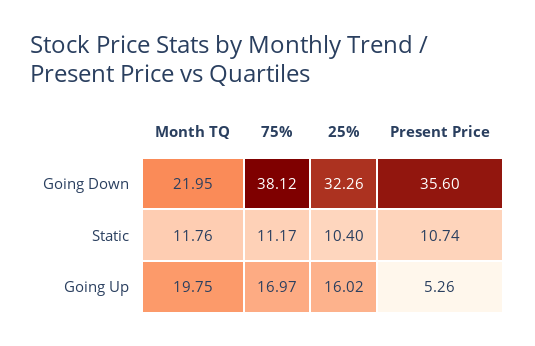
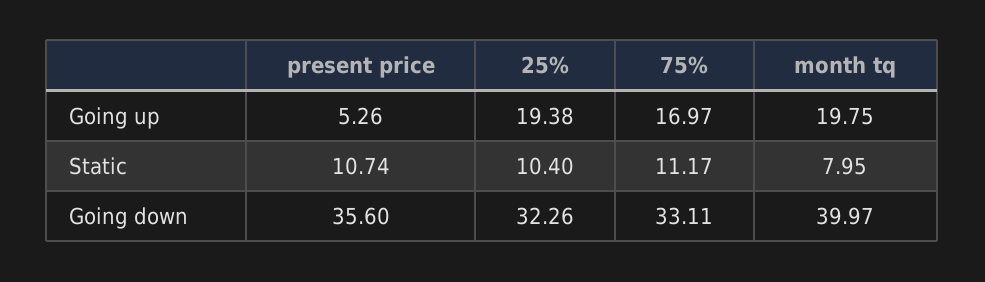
Month TQ, Going Down: 21.95 -> 39.97
75%, Going Down: 38.12 -> 33.11
Month TQ, Static: 11.76 -> 7.95
25%, Going Up: 16.02 -> 19.38

